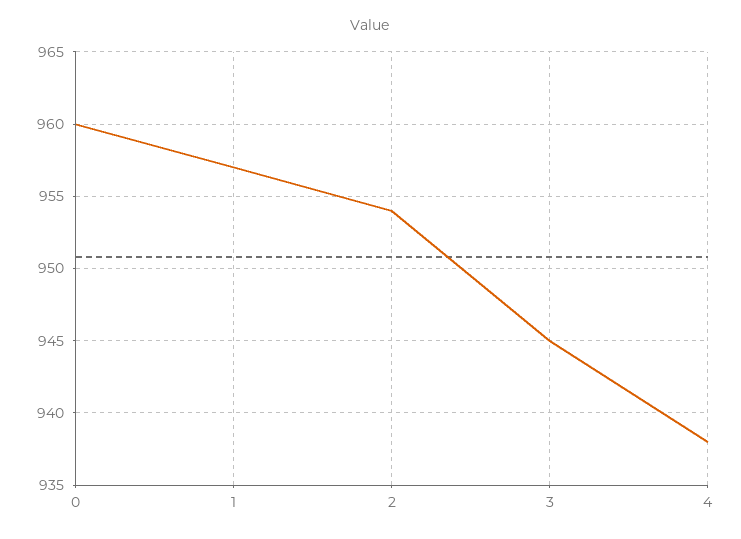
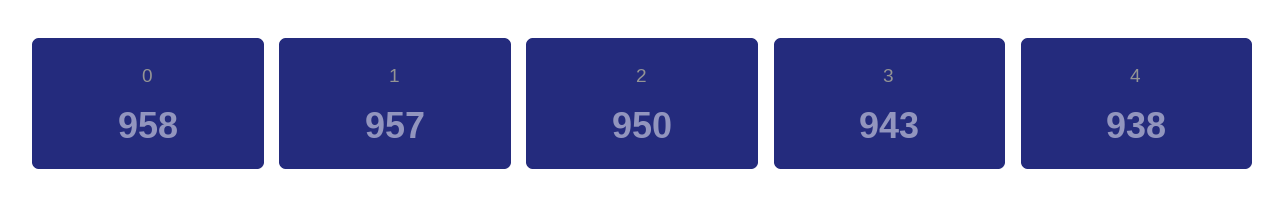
0: 960 -> 958
2: 954 -> 950
3: 945 -> 943

